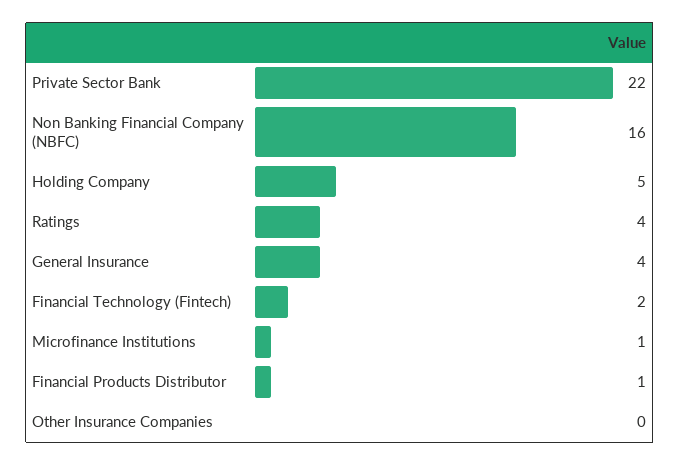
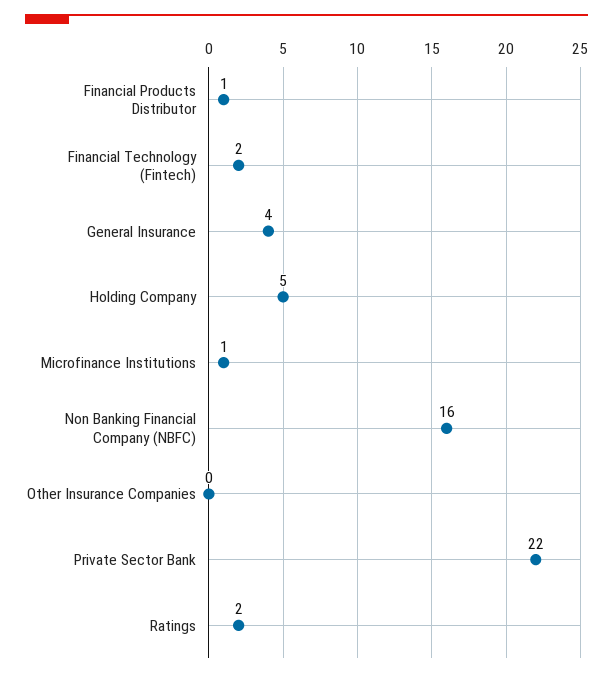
Ratings: 4 -> 2

